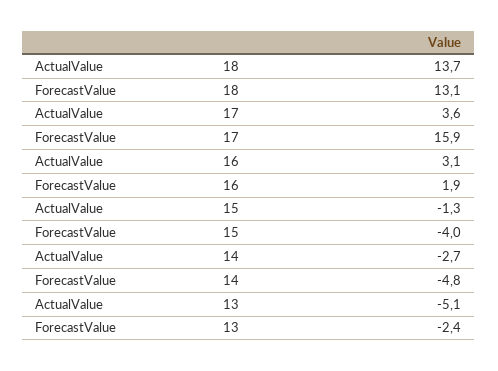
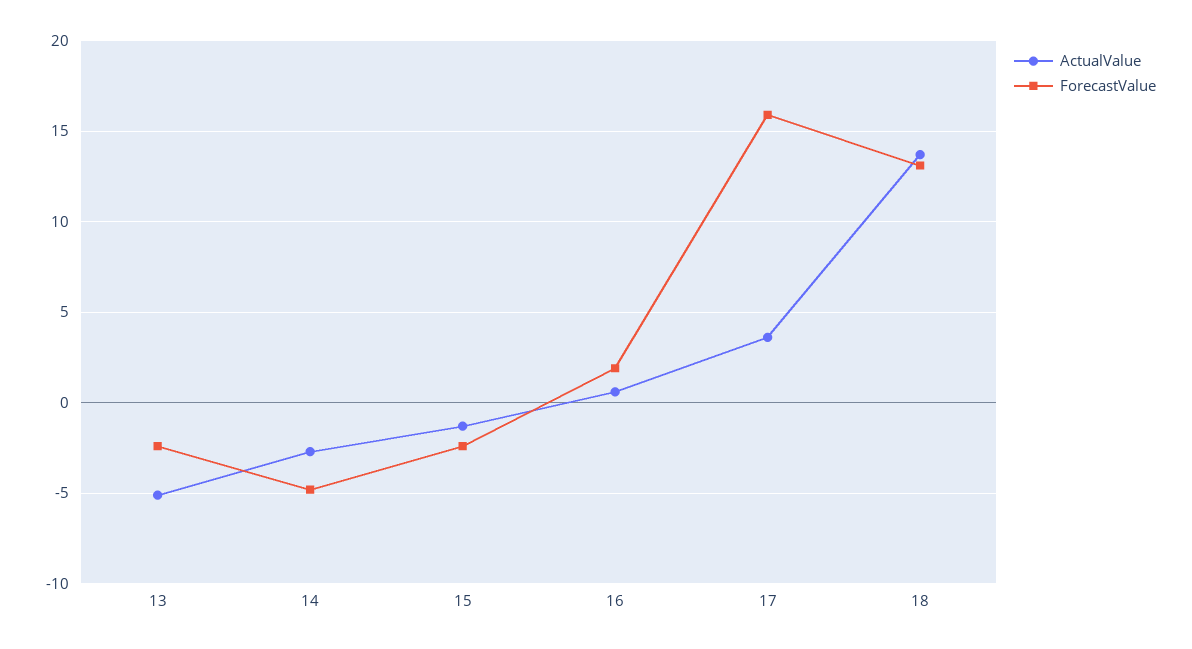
ActualValue, 16: 3.1 -> 0.5
ForecastValue, 15: -4 -> -2.5

